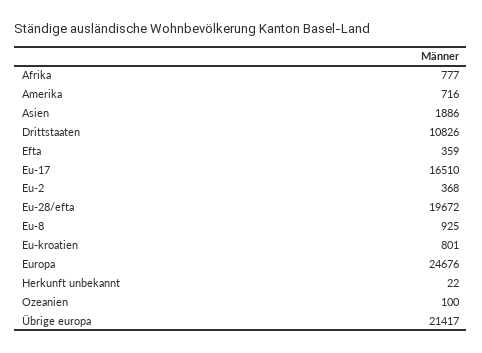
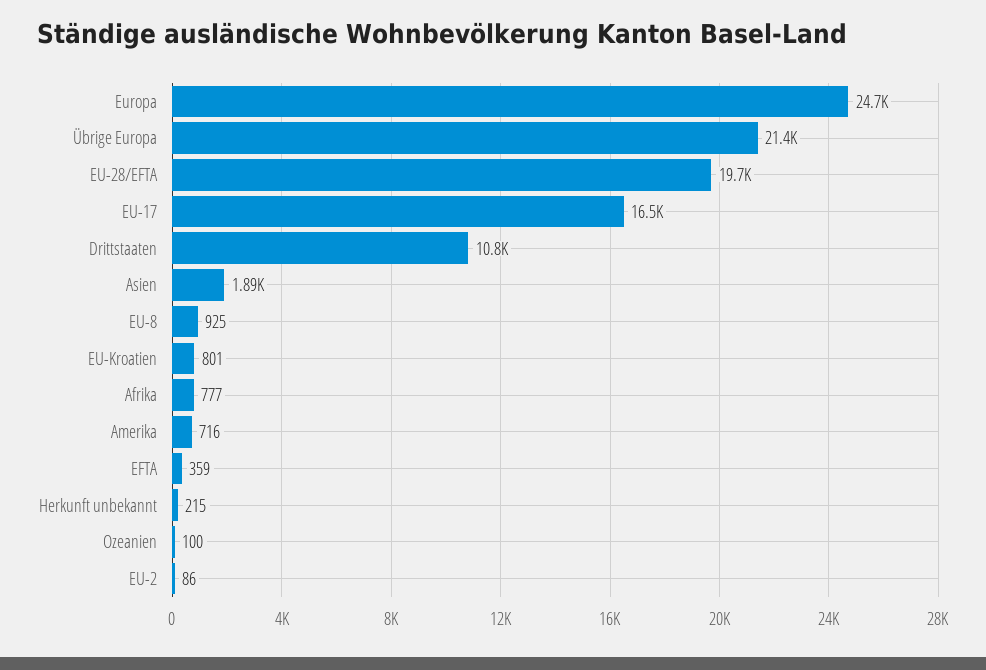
Eu-2: 368 -> 86
Herkunft unbekannt: 22 -> 215

